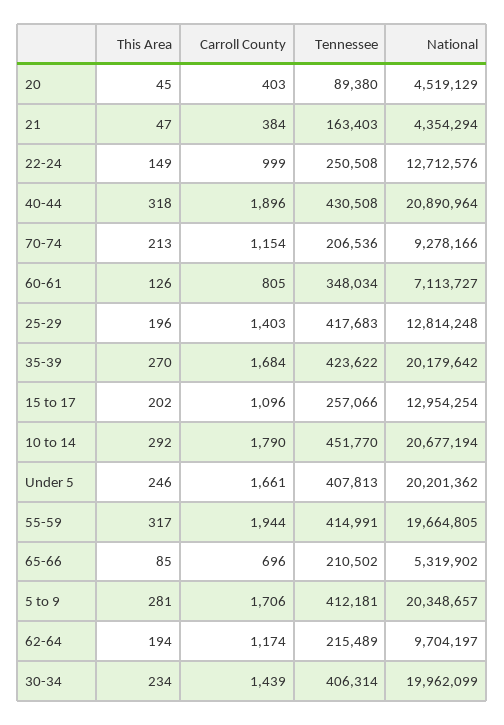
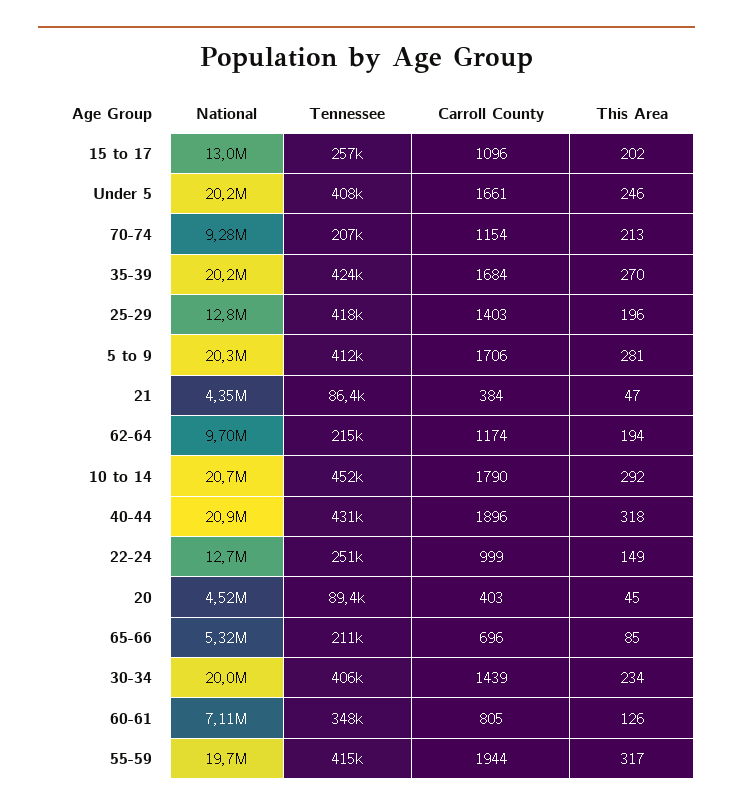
Tennessee, 21: 163403 -> 86400

